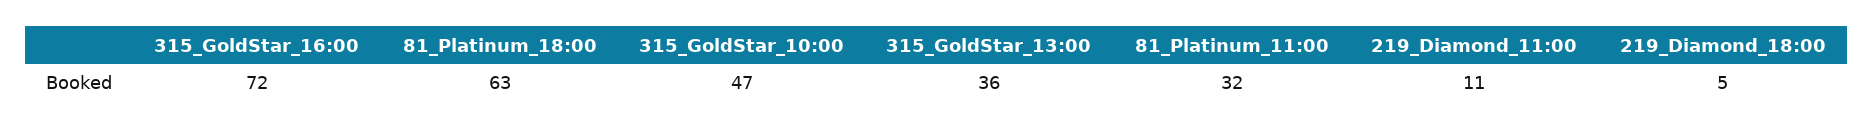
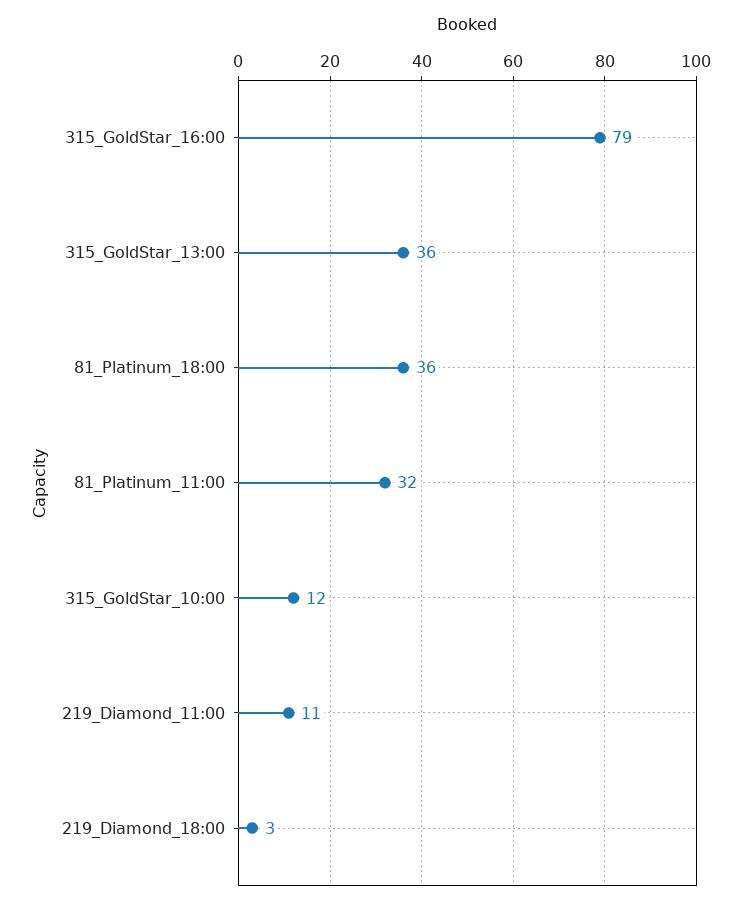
315_GoldStar_16:00: 72 -> 79
81_Platinum_18:00: 63 -> 36
315_GoldStar_10:00: 47 -> 12
219_Diamond_18:00: 5 -> 3

